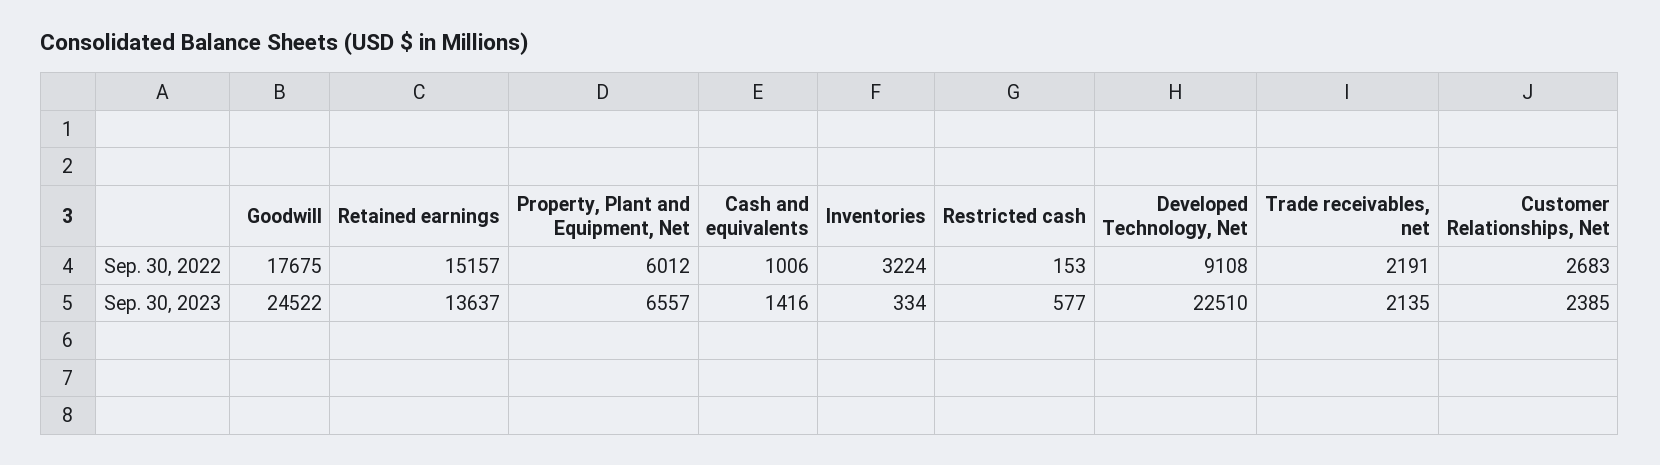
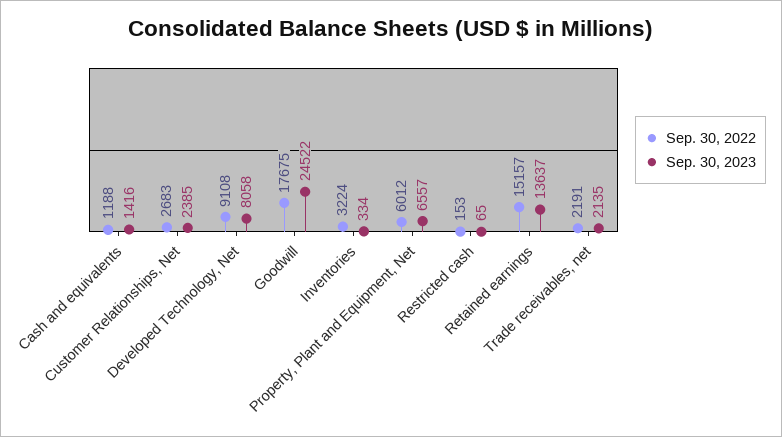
Sep. 30, 2022, Cash and equivalents: 1006 -> 1188
Sep. 30, 2023, Restricted cash: 577 -> 65
Sep. 30, 2023, Developed Technology, Net: 22510 -> 8058

